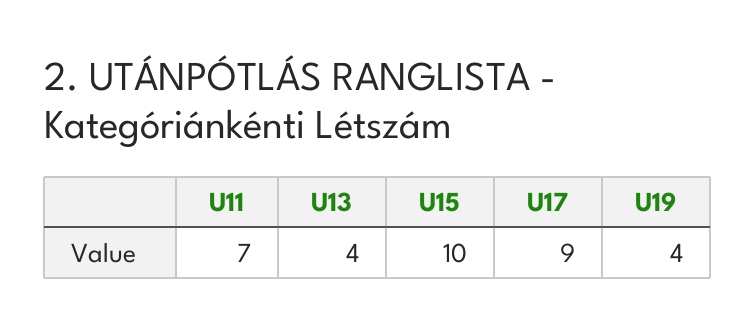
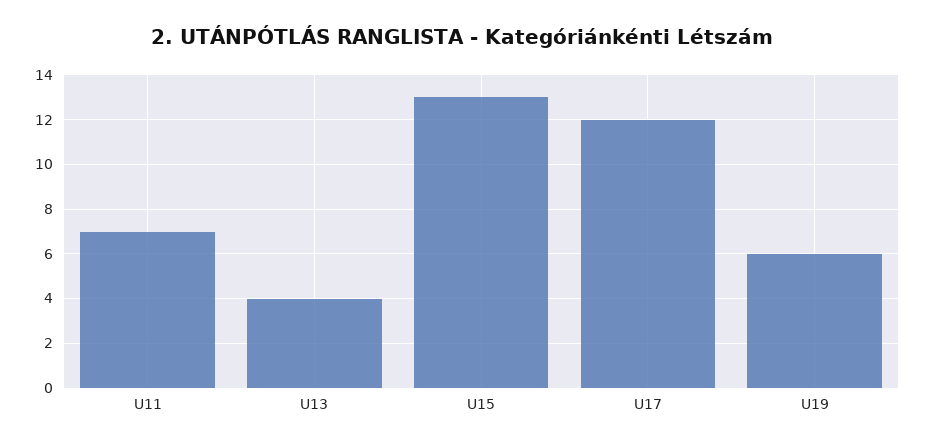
U15: 10 -> 13
U17: 9 -> 12
U19: 4 -> 6

